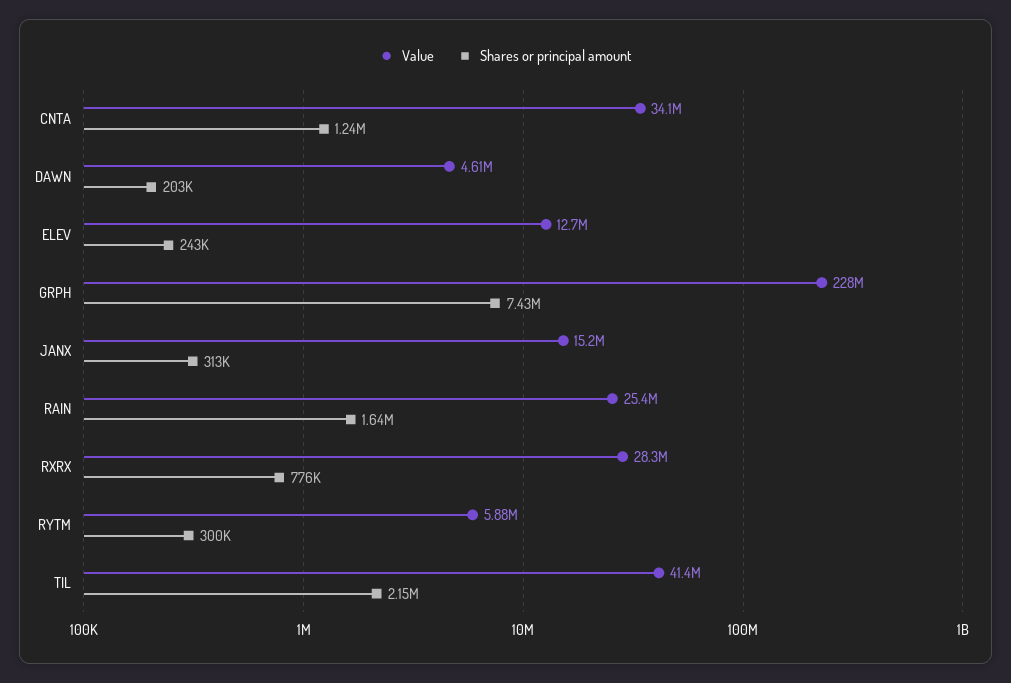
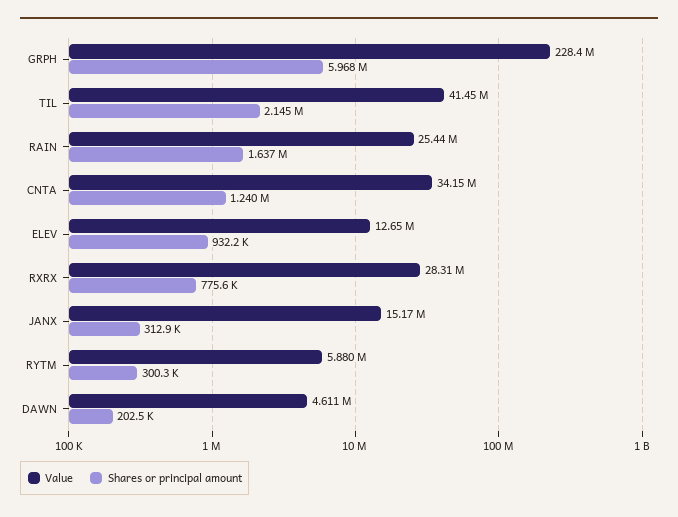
Shares or principal amount, ELEV: 243000 -> 932200
Shares or principal amount, GRPH: 7430000 -> 5968000

